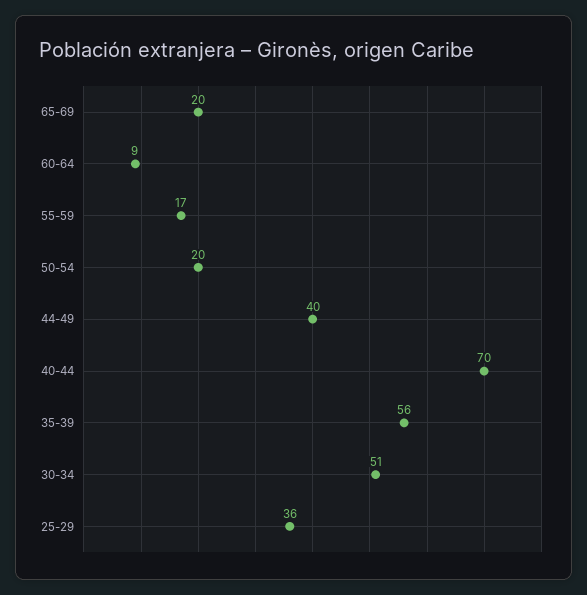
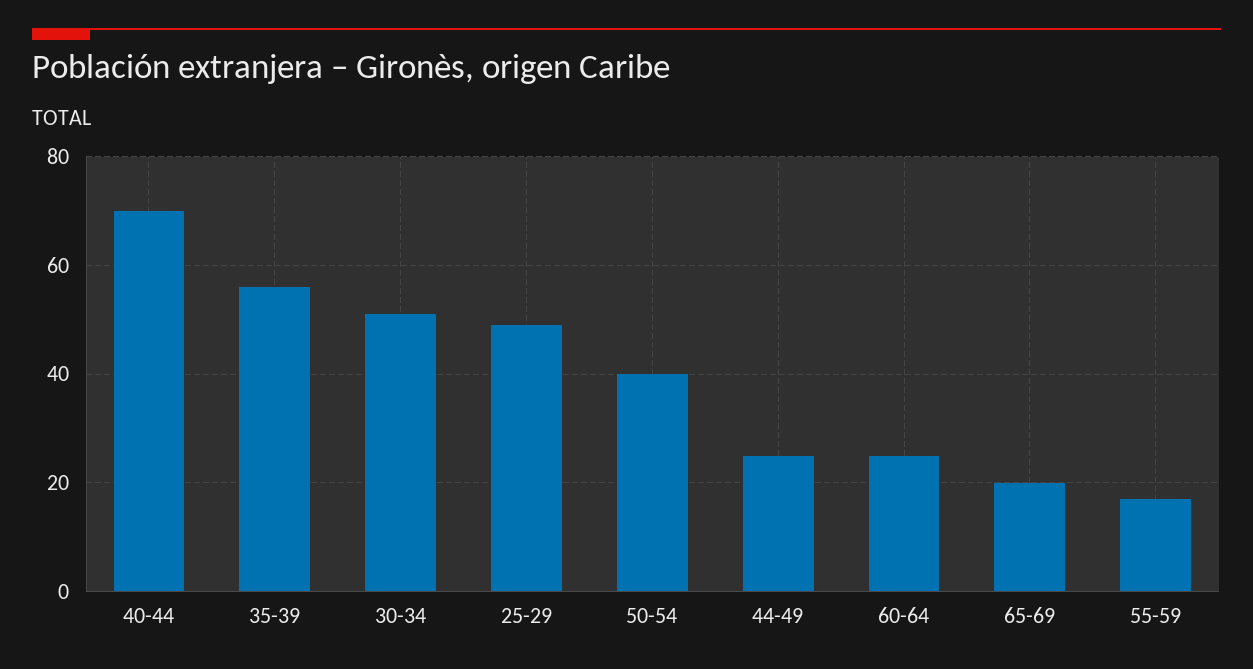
60-64: 9 -> 25
50-54: 20 -> 40
44-49: 40 -> 25
25-29: 36 -> 50

